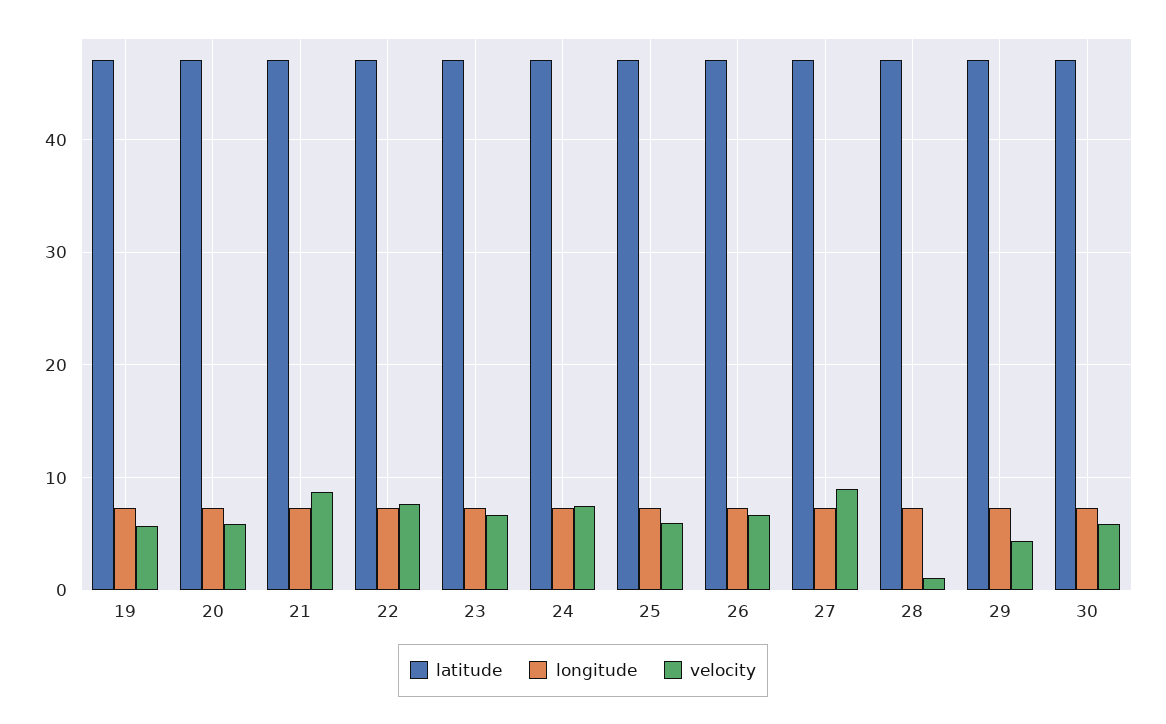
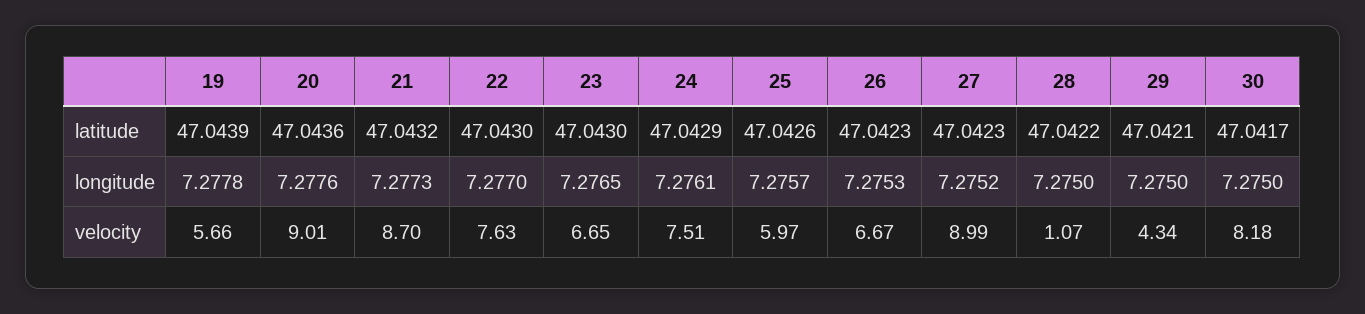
velocity, 20: 6 -> 9.01
velocity, 30: 6 -> 8.18

